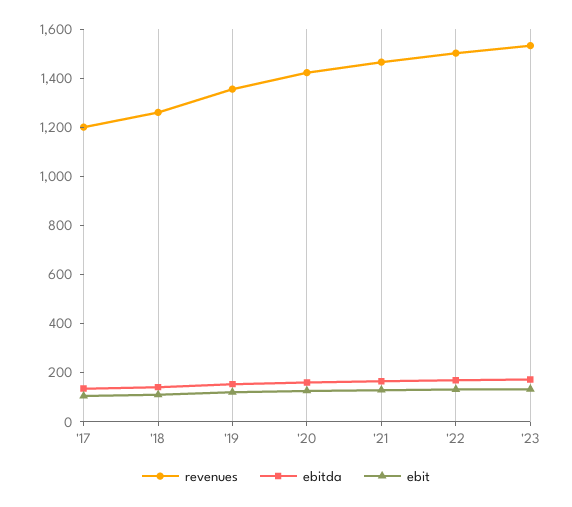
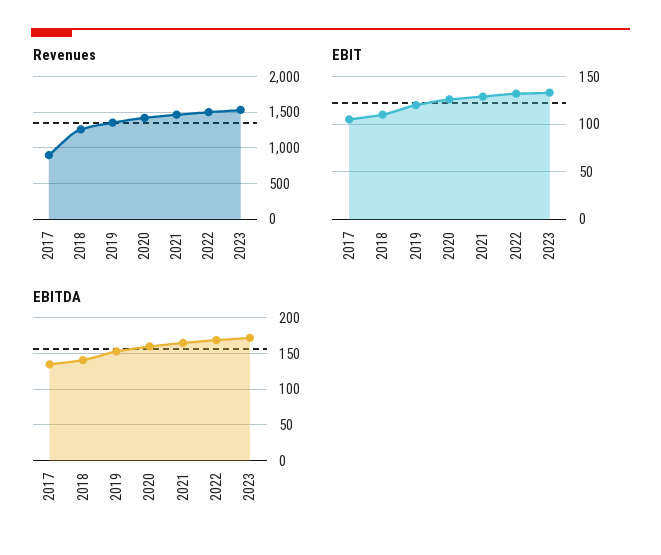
revenues, '17: 1200 -> 900

